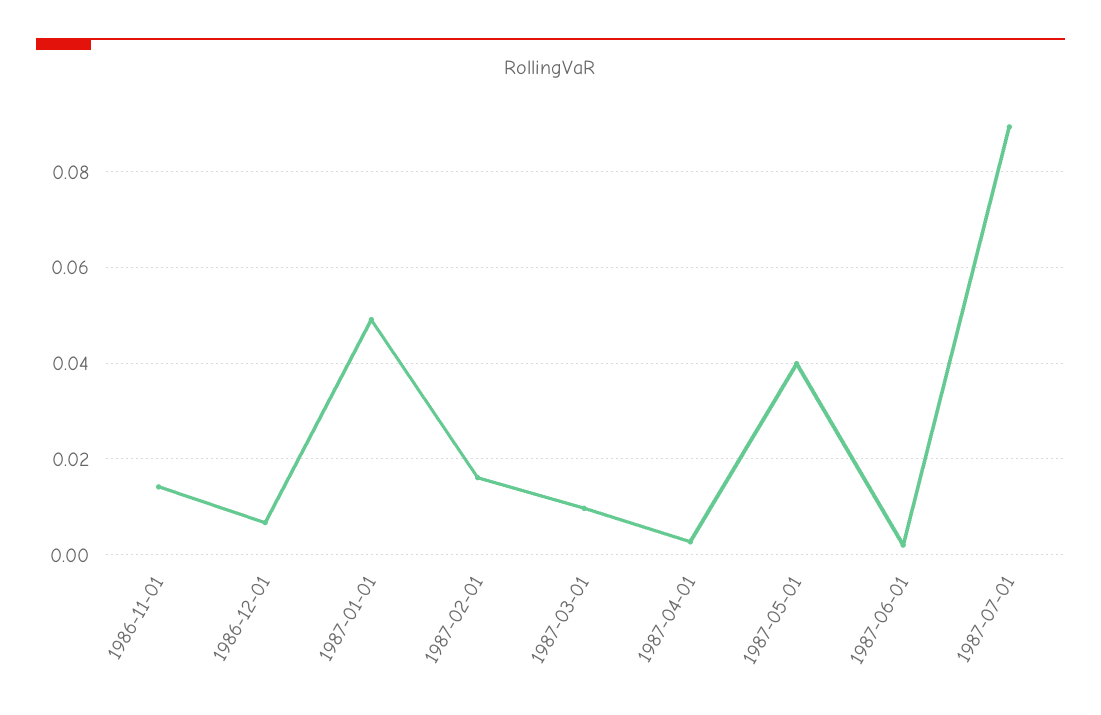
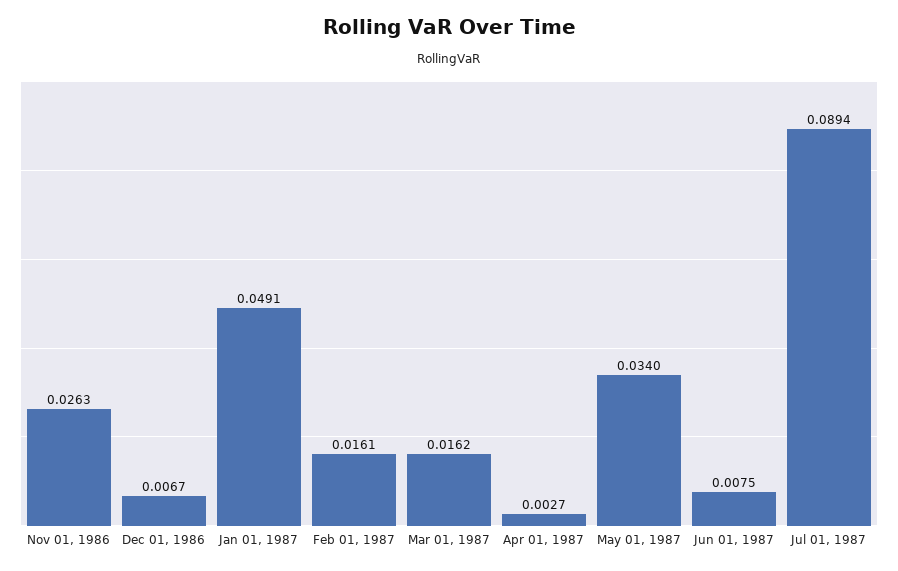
1986-11-01: 0.014 -> 0.0263
1987-03-01: 0.01 -> 0.0162
1987-05-01: 0.04 -> 0.034
1987-06-01: 0.002 -> 0.0075

